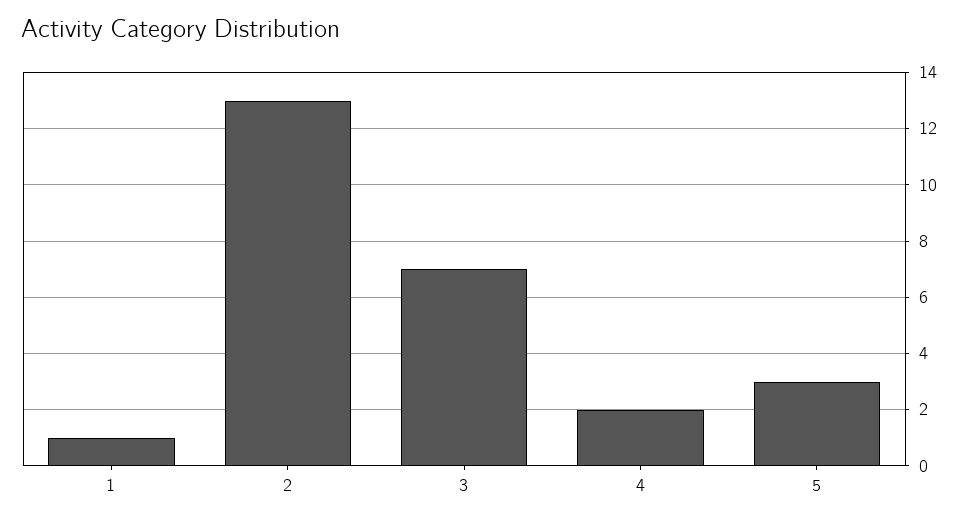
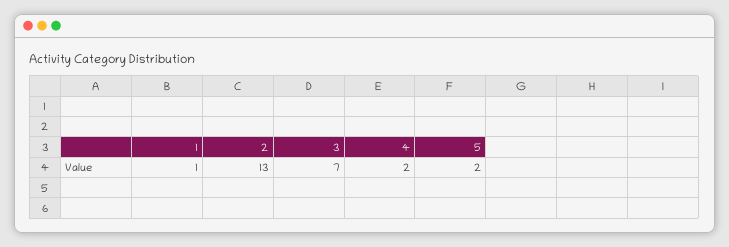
5: 3 -> 2

